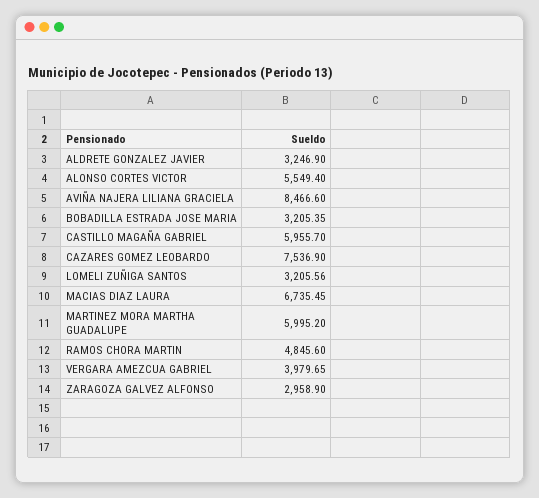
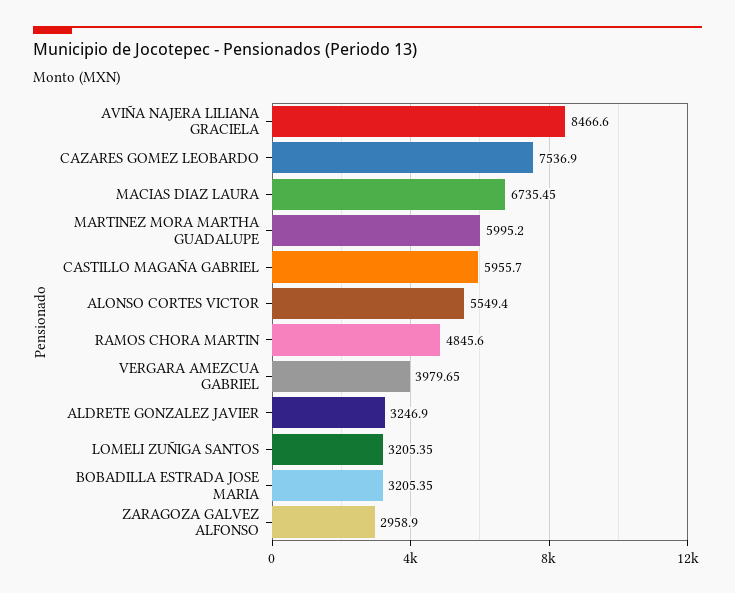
LOMELI ZUÑIGA SANTOS: 3205.56 -> 3205.35

